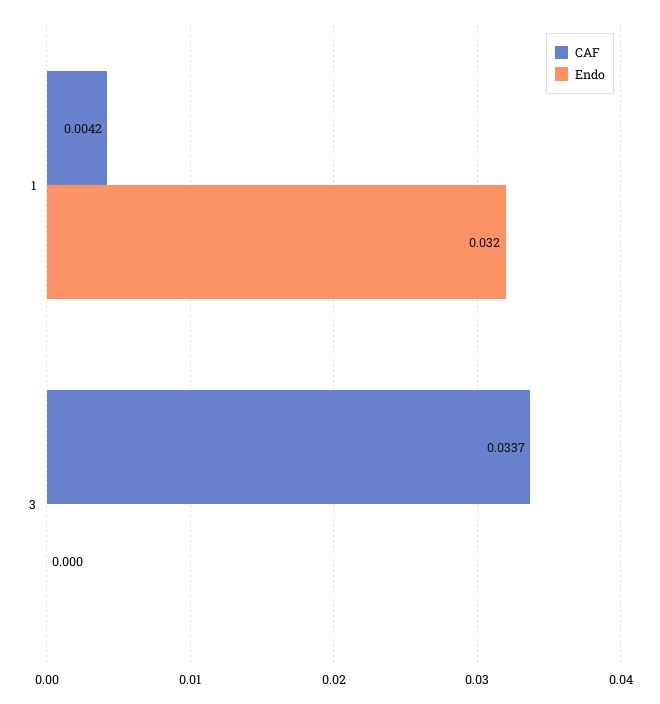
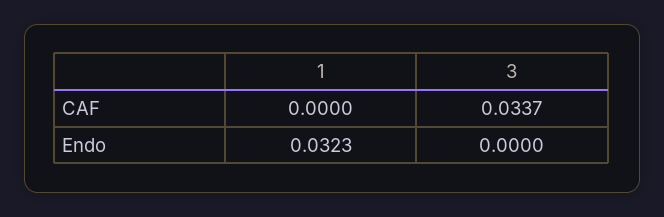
CAF, 1: 0.0042 -> 0

